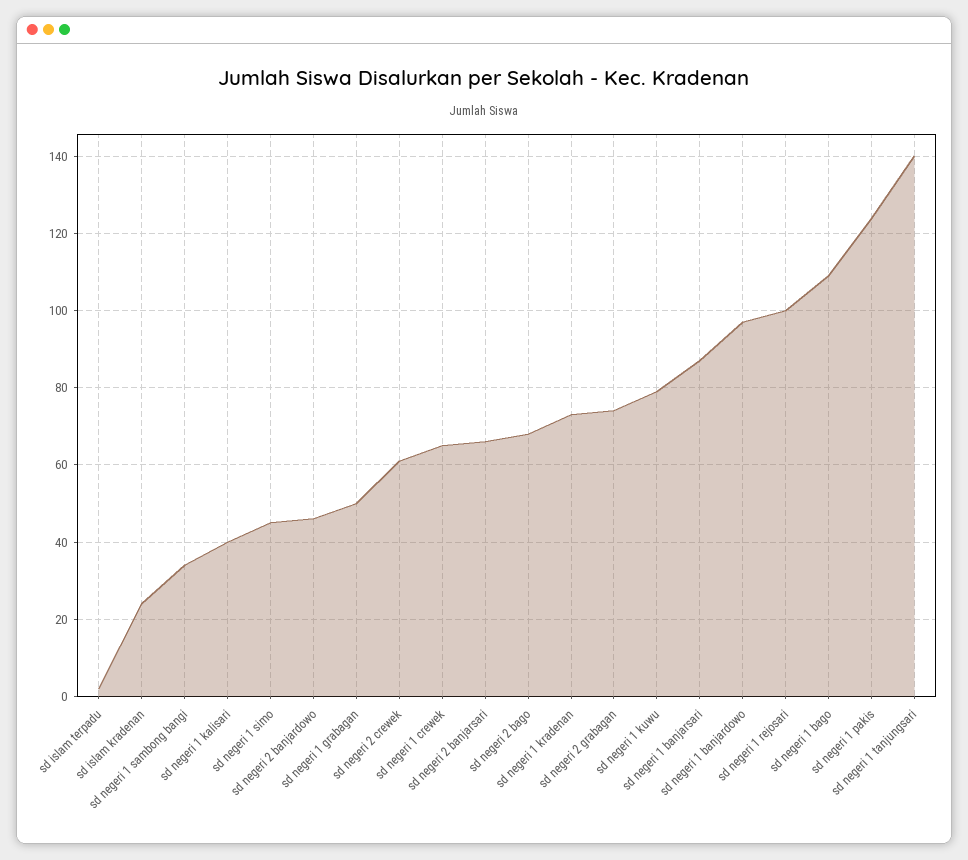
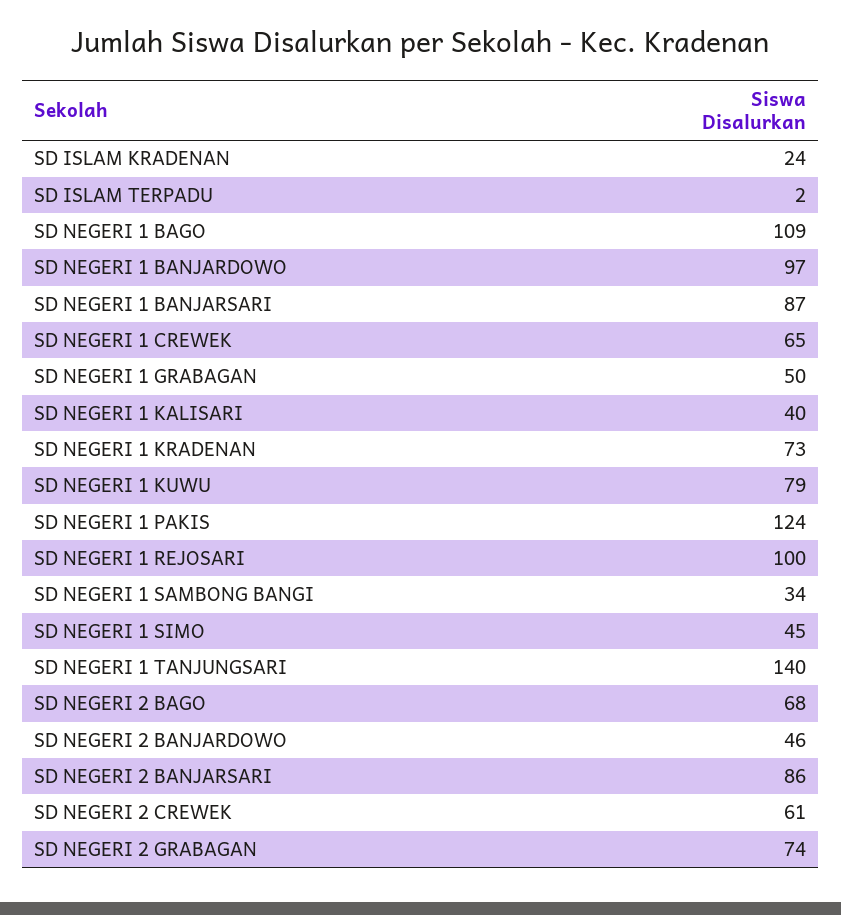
sd negeri 2 banjarsari: 65 -> 86

